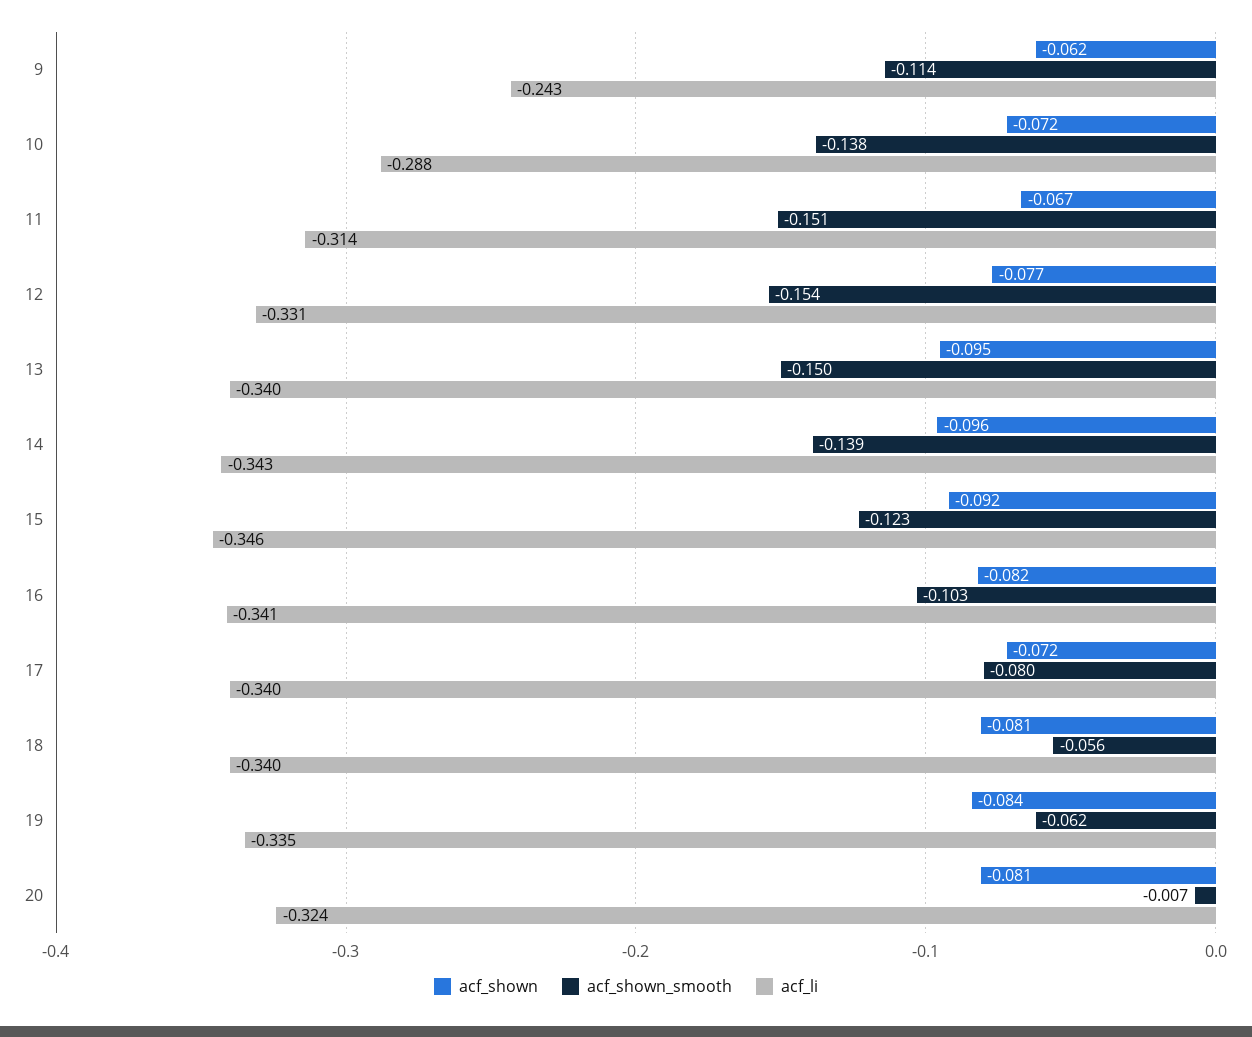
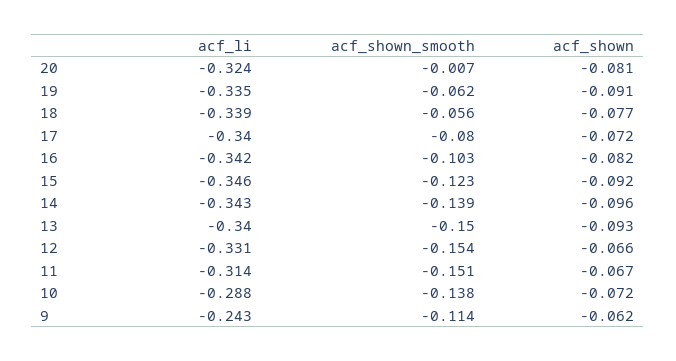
acf_shown, 12: -0.077 -> -0.066
acf_shown, 13: -0.095 -> -0.093
acf_li, 16: -0.341 -> -0.342
acf_shown, 18: -0.081 -> -0.077
acf_li, 18: -0.34 -> -0.339
acf_shown, 19: -0.084 -> -0.091

